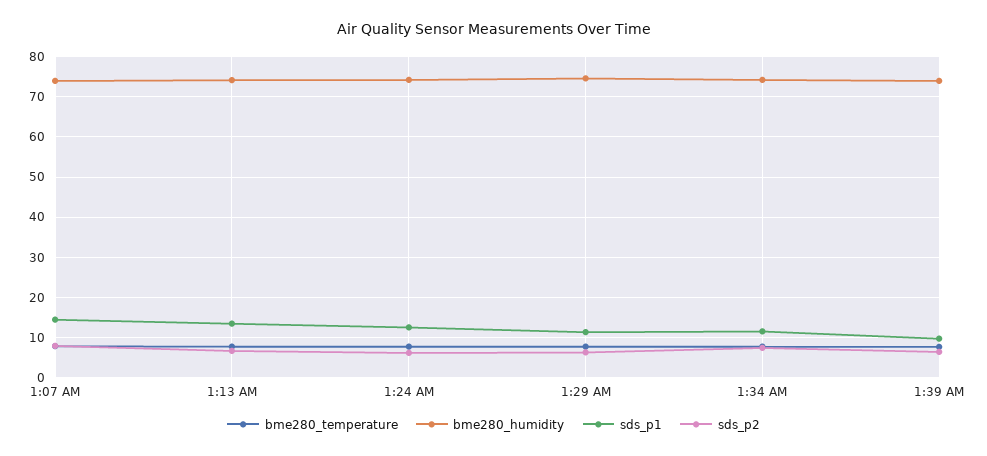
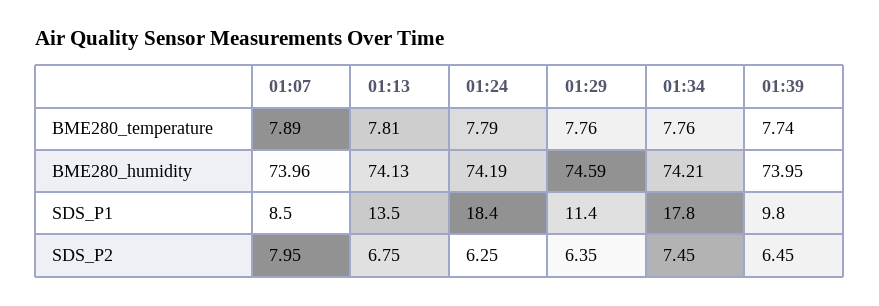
sds_p1, 1:07 AM: 14 -> 8.5
sds_p1, 1:24 AM: 12 -> 18.4
sds_p1, 1:34 AM: 12 -> 17.8

